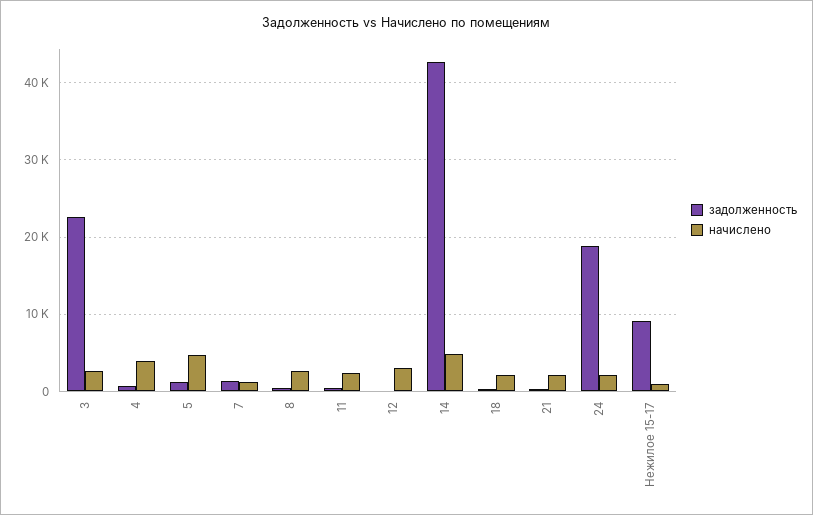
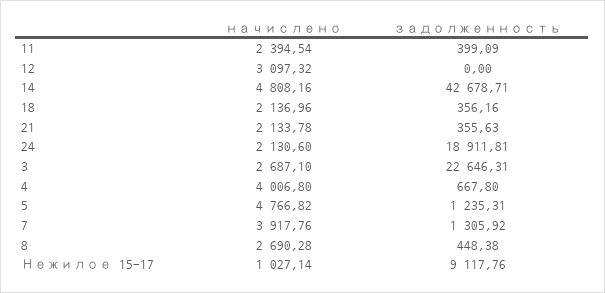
начислено, 7: 1000 -> 3917.76

